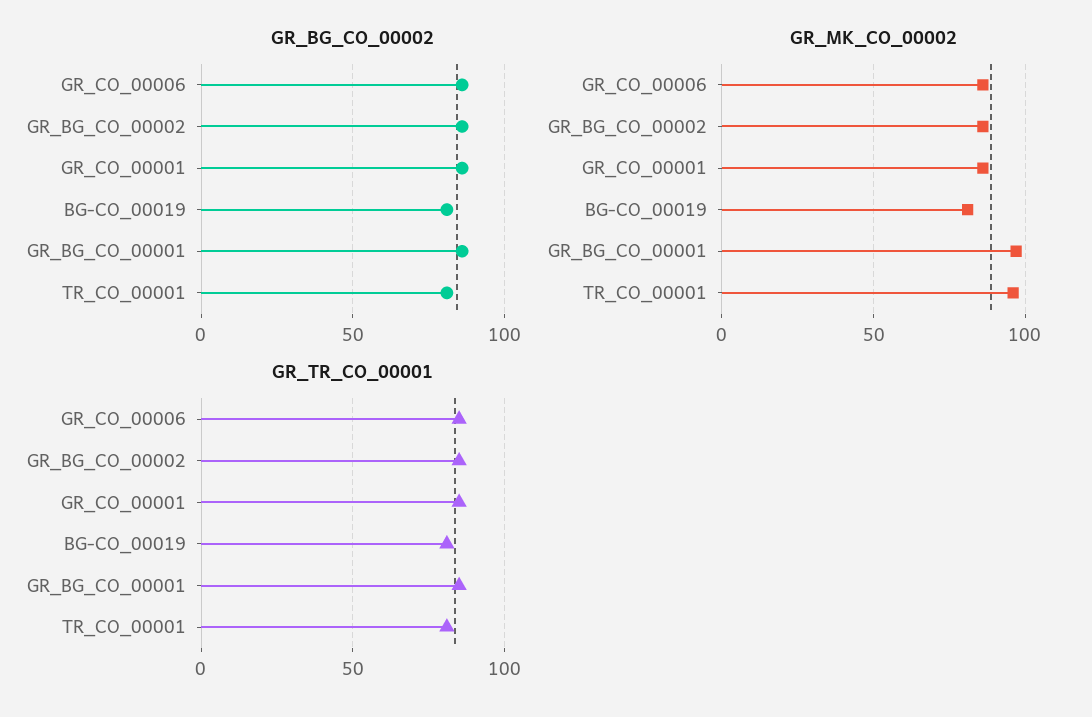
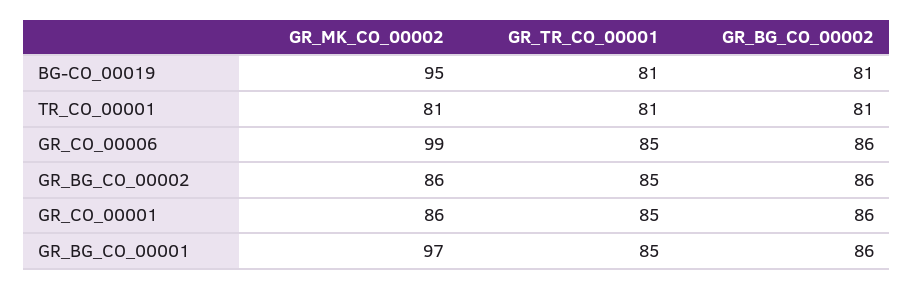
GR_MK_CO_00002, GR_CO_00006: 85 -> 99
GR_MK_CO_00002, BG-CO_00019: 80 -> 95
GR_MK_CO_00002, TR_CO_00001: 95 -> 81

